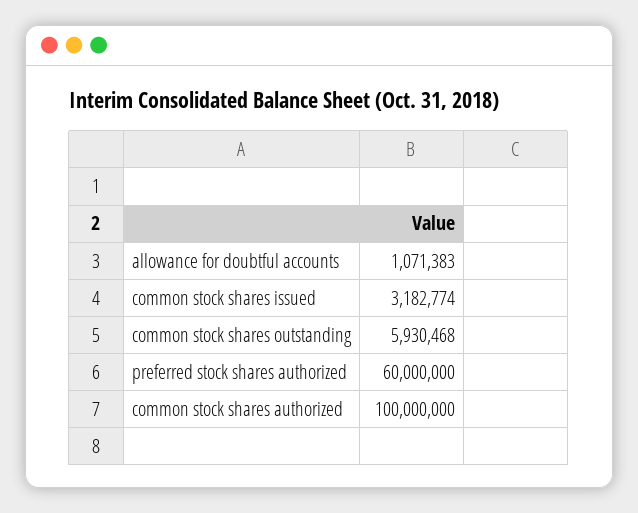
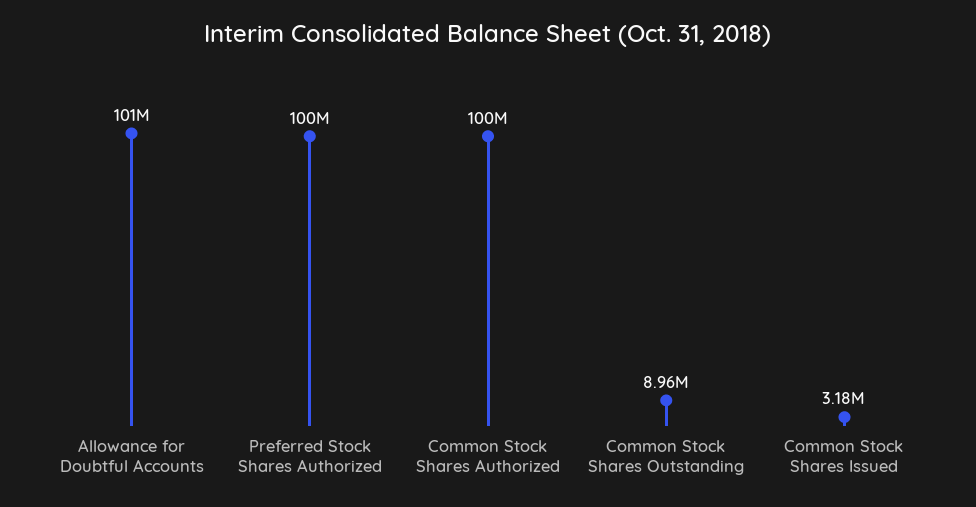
allowance for doubtful accounts: 1071383 -> 101000000
common stock shares outstanding: 5930468 -> 8960000
preferred stock shares authorized: 60000000 -> 100000000

